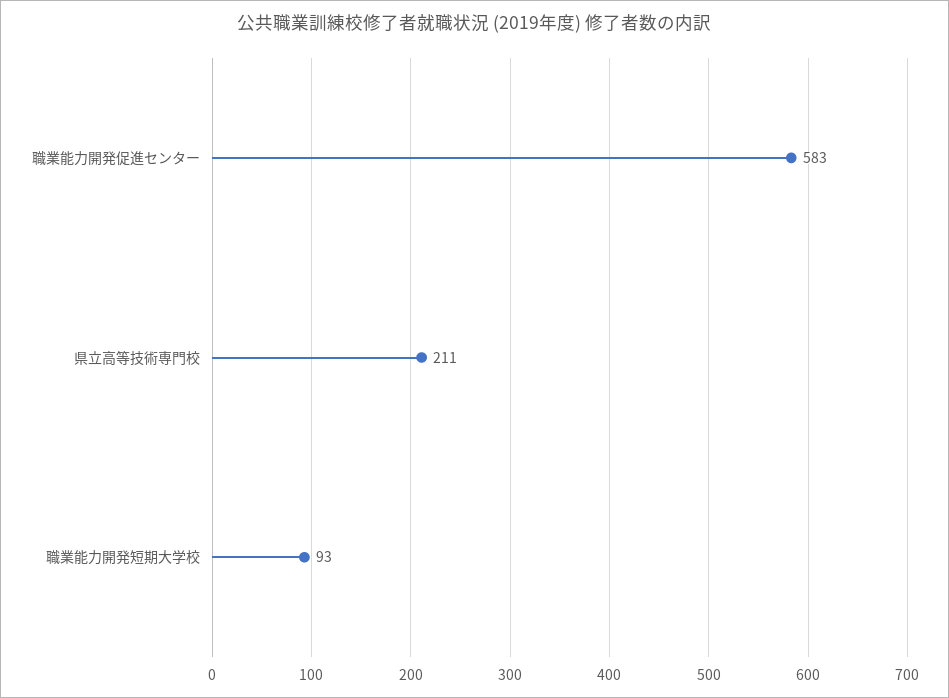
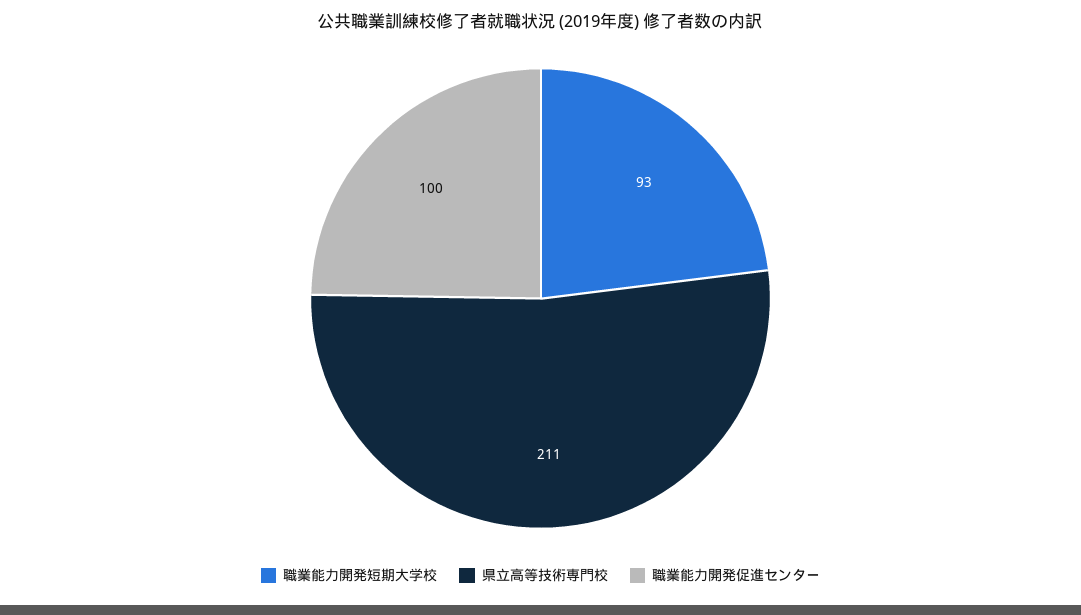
職業能力開発促進センター: 583 -> 100

